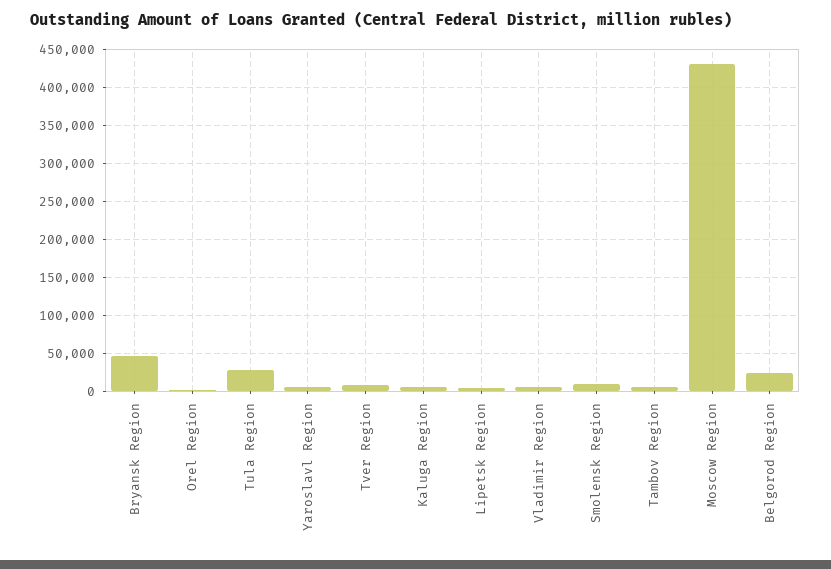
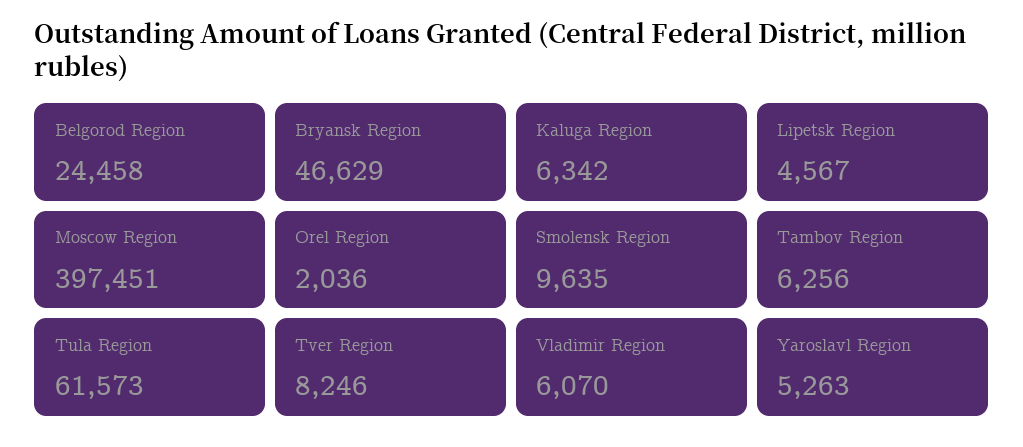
Tula Region: 30000 -> 61573
Moscow Region: 430000 -> 397451

